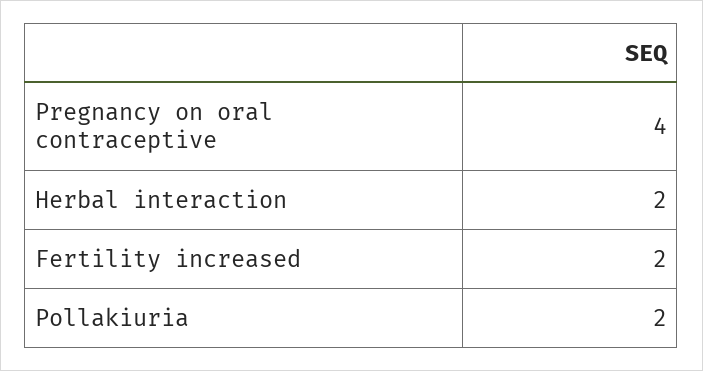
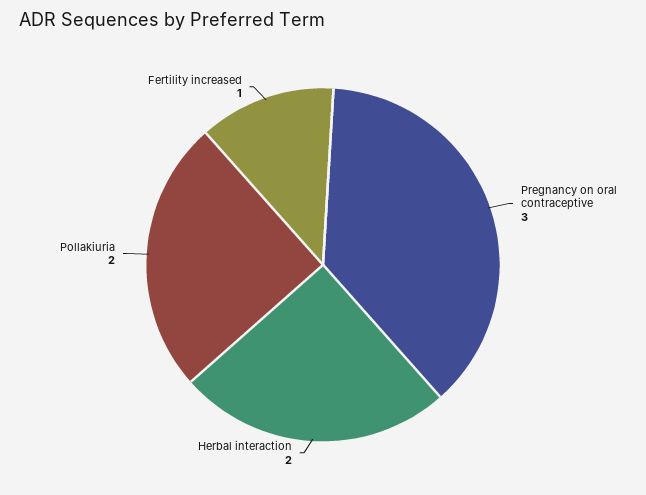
Pregnancy on oral contraceptive: 4 -> 3
Fertility increased: 2 -> 1

